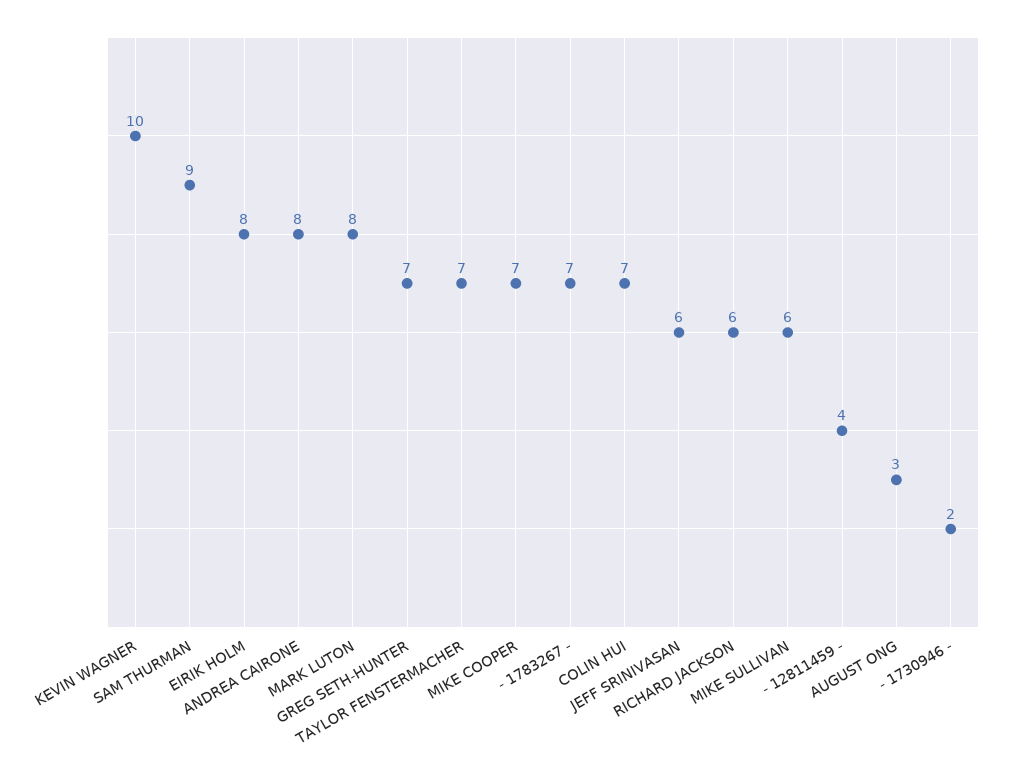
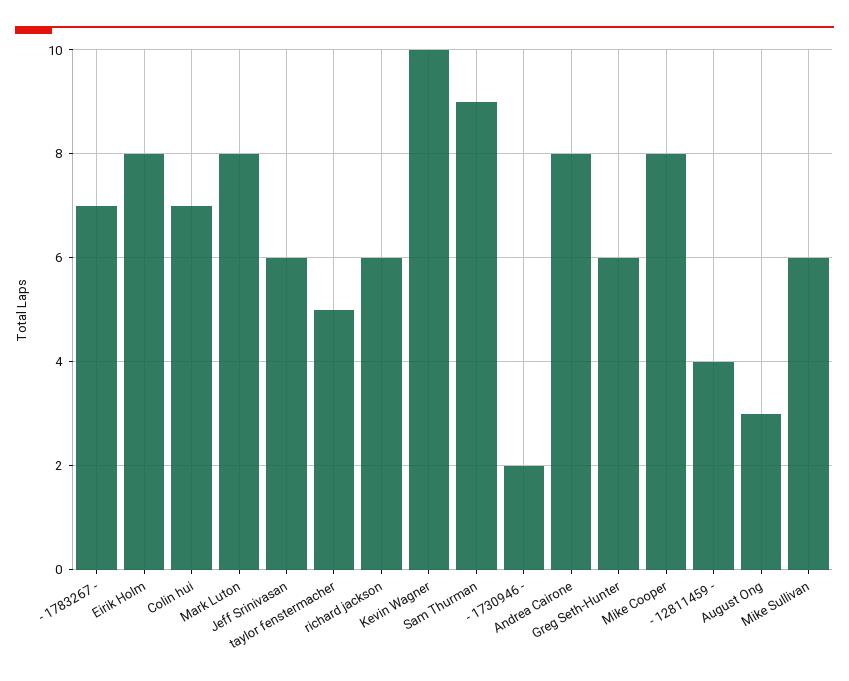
GREG SETH-HUNTER: 7 -> 6
TAYLOR FENSTERMACHER: 7 -> 5
MIKE COOPER: 7 -> 8

